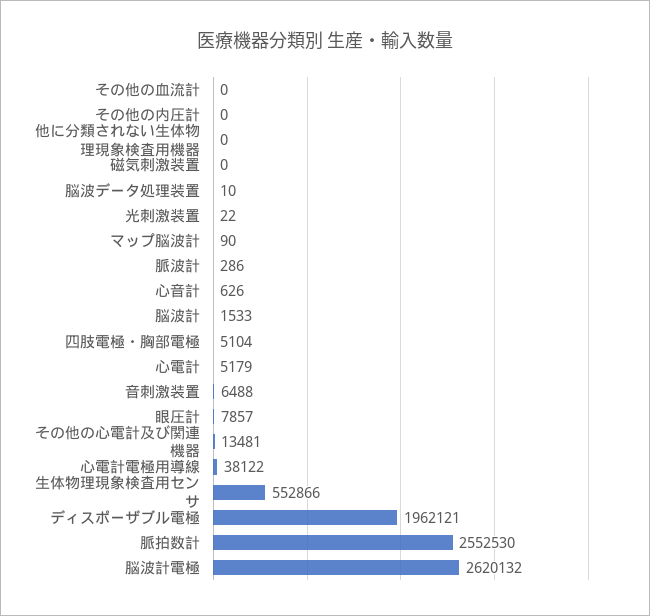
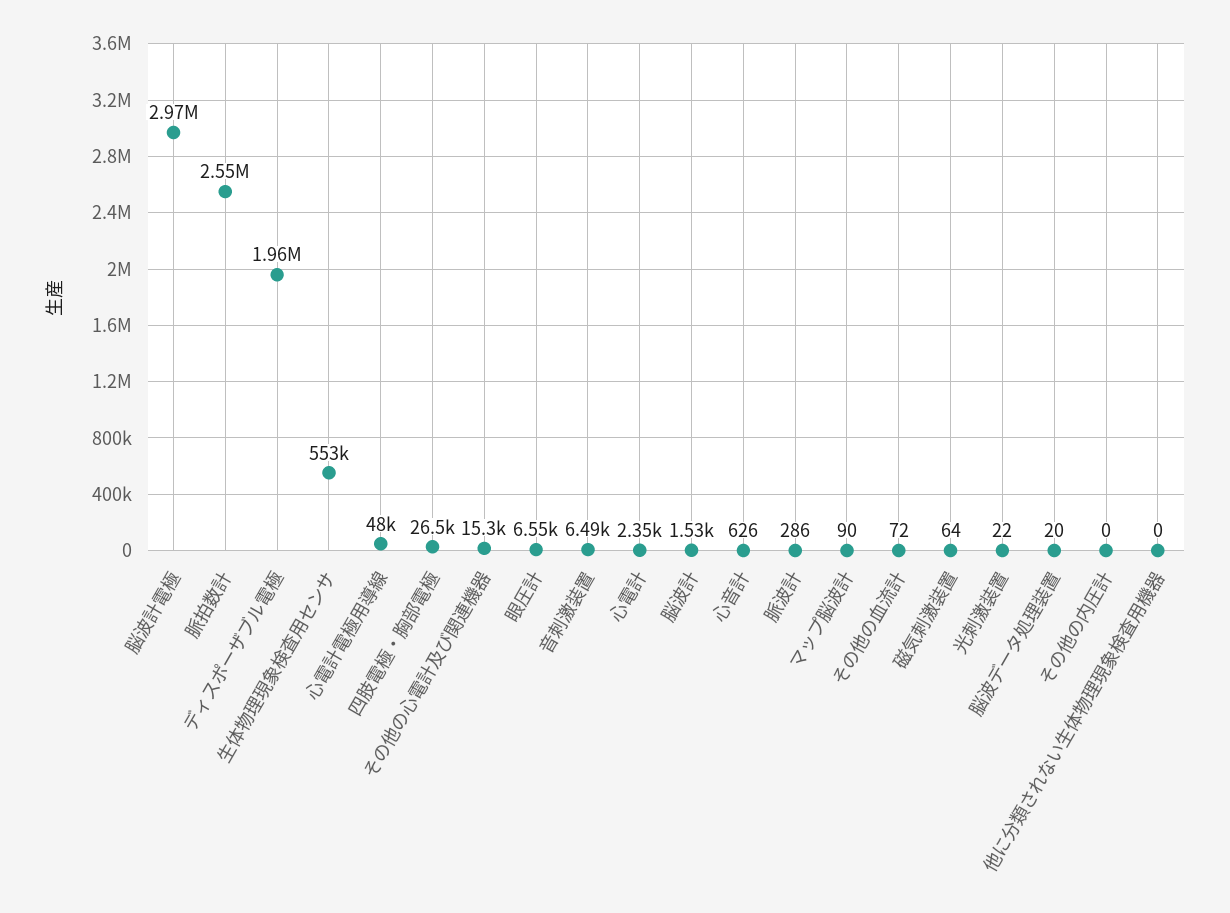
その他の血流計: 0 -> 72
磁気刺激装置: 0 -> 64
脳波データ処理装置: 10 -> 20
四肢電極・胸部電極: 5104 -> 26500
心電計: 5179 -> 2350
眼圧計: 7857 -> 6550
その他の心電計及び関連機器: 13481 -> 15300
心電計電極用導線: 38122 -> 48000
脳波計電極: 2620132 -> 2970000

